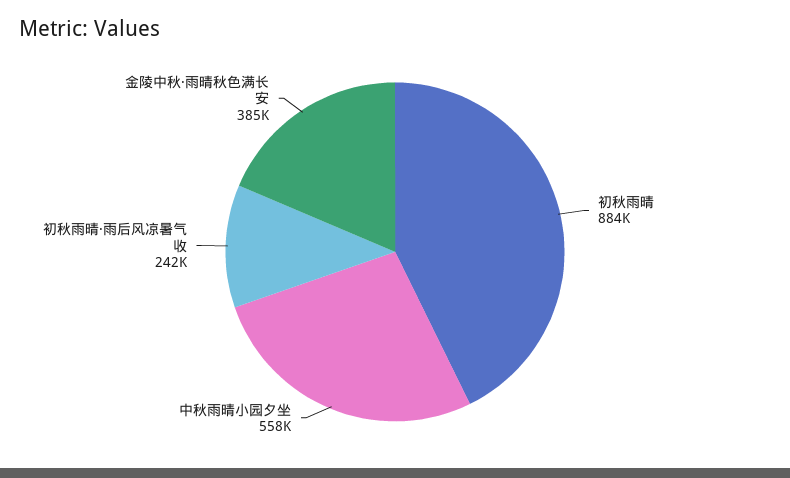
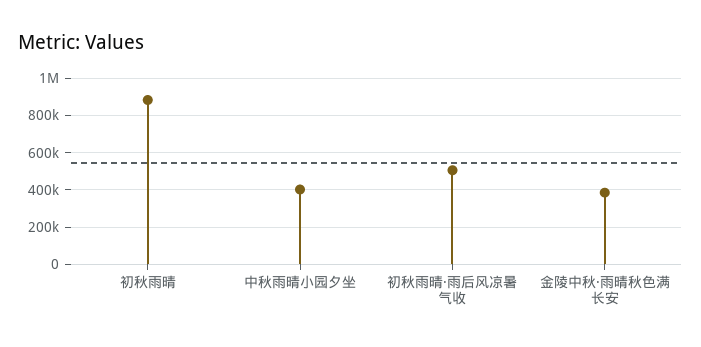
中秋雨晴小园夕坐: 558000 -> 400000
初秋雨晴·雨后风凉暑气收: 242000 -> 500000

